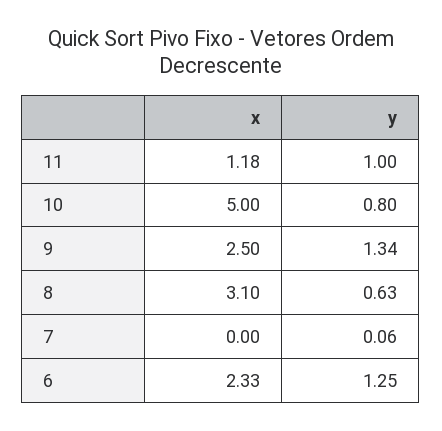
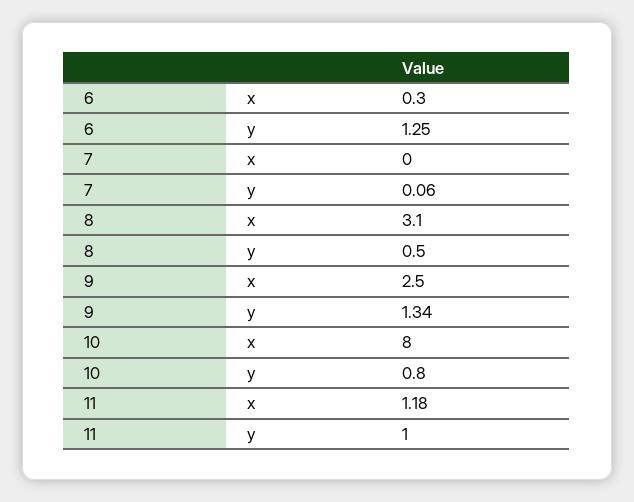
x, 10: 5 -> 8
y, 8: 0.63 -> 0.5
x, 6: 2.33 -> 0.3

